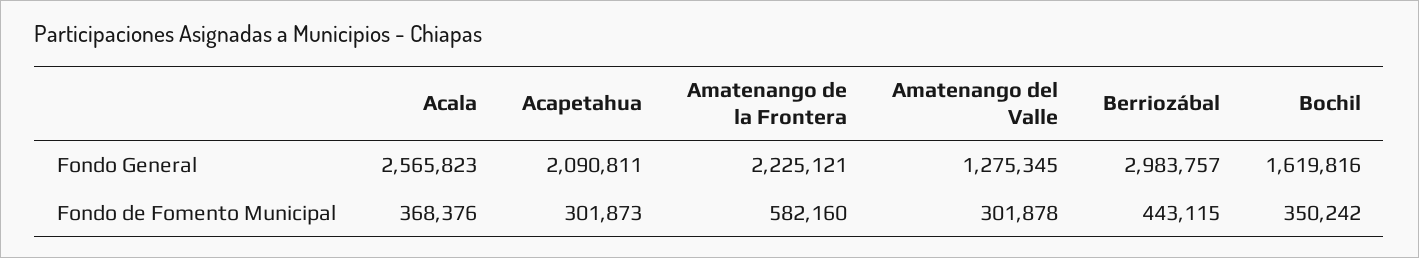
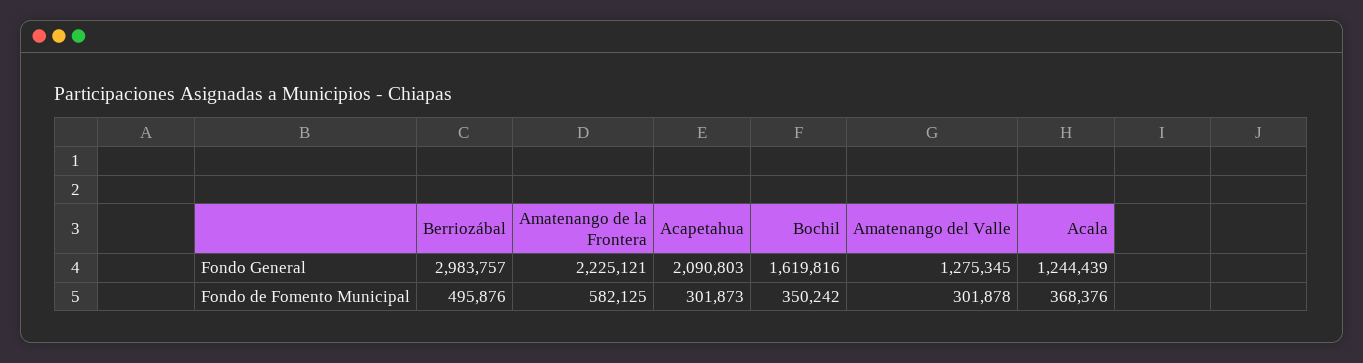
Acala, Fondo General: 2565823 -> 1244439
Acapetahua, Fondo General: 2090811 -> 2090803
Amatenango de la Frontera, Fondo de Fomento Municipal: 582160 -> 582125
Berriozábal, Fondo de Fomento Municipal: 443115 -> 495876

